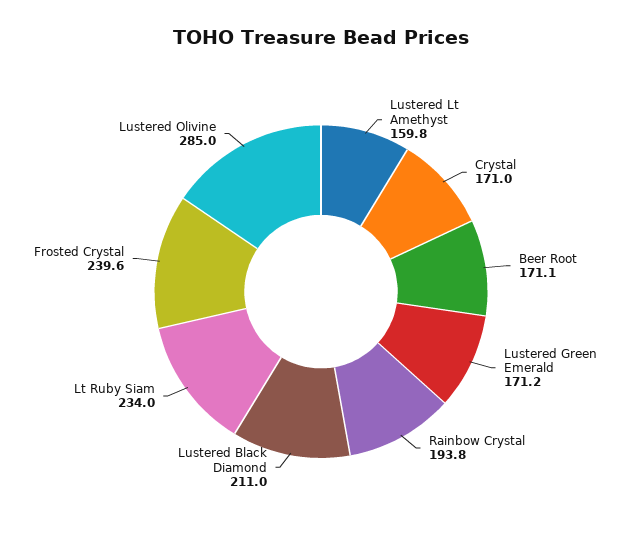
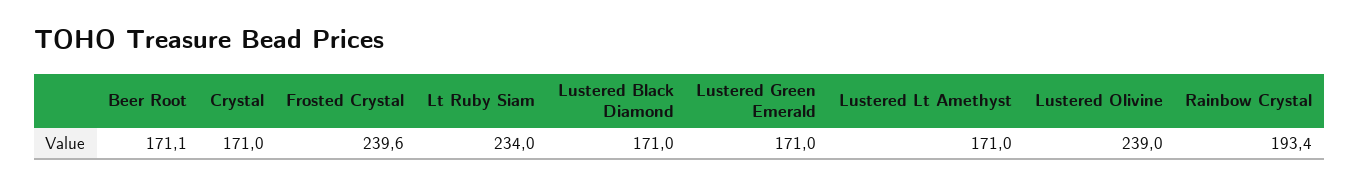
Lustered Lt Amethyst: 159.8 -> 171
Lustered Green Emerald: 171.2 -> 171
Rainbow Crystal: 193.8 -> 193.4
Lustered Black Diamond: 211 -> 171
Lustered Olivine: 285 -> 239

